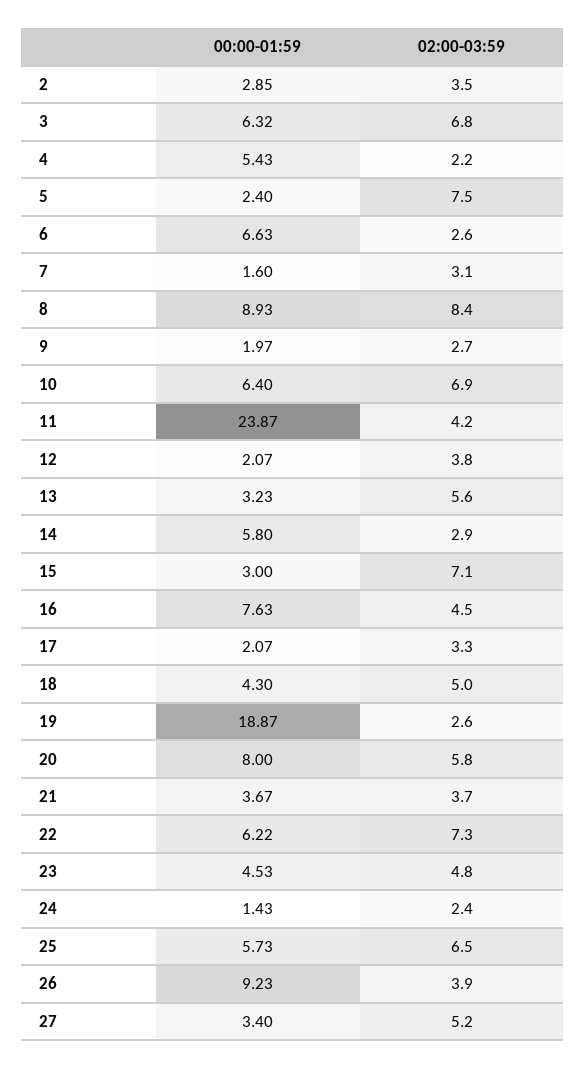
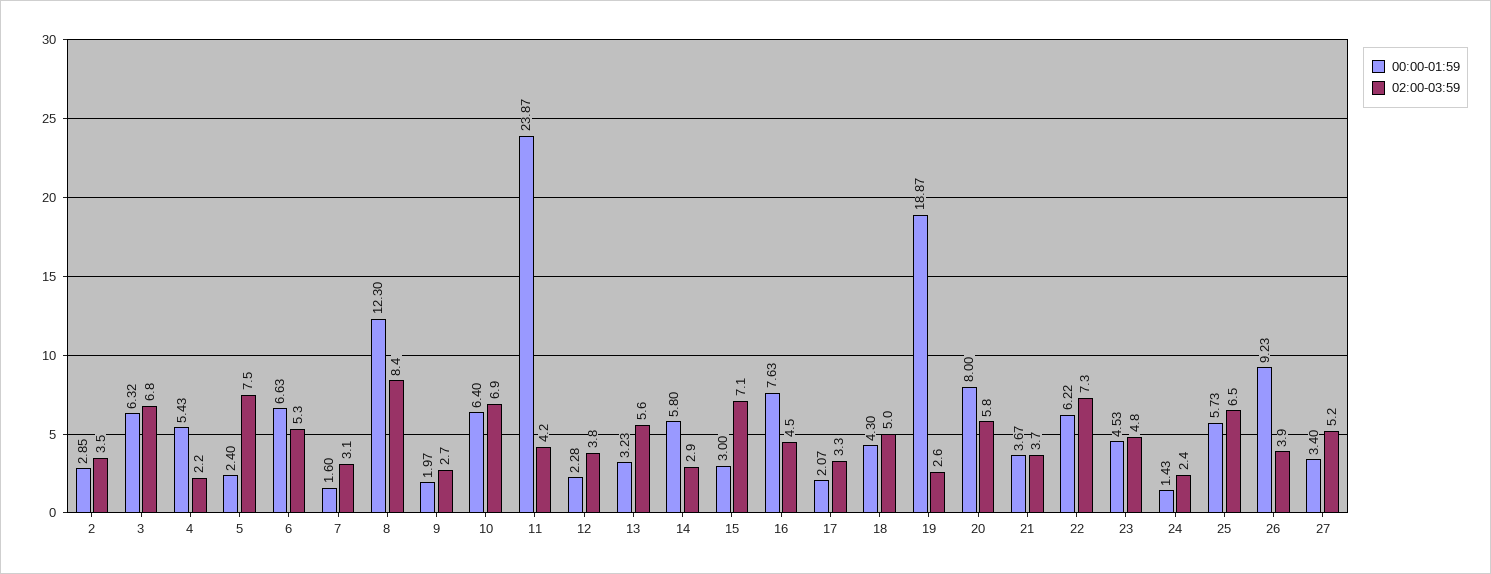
02:00-03:59, 6: 2.6 -> 5.3
00:00-01:59, 8: 8.93 -> 12.3
00:00-01:59, 12: 2.07 -> 2.28

